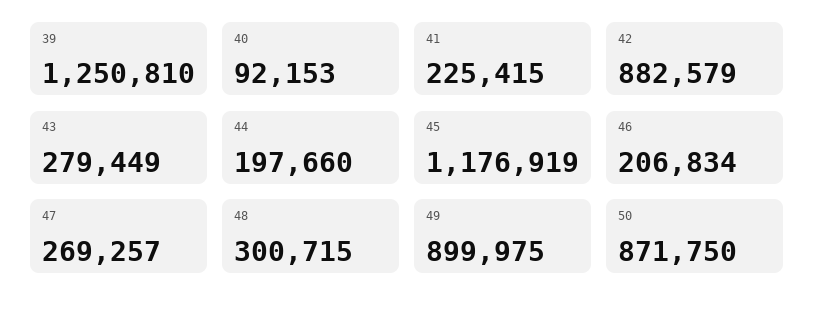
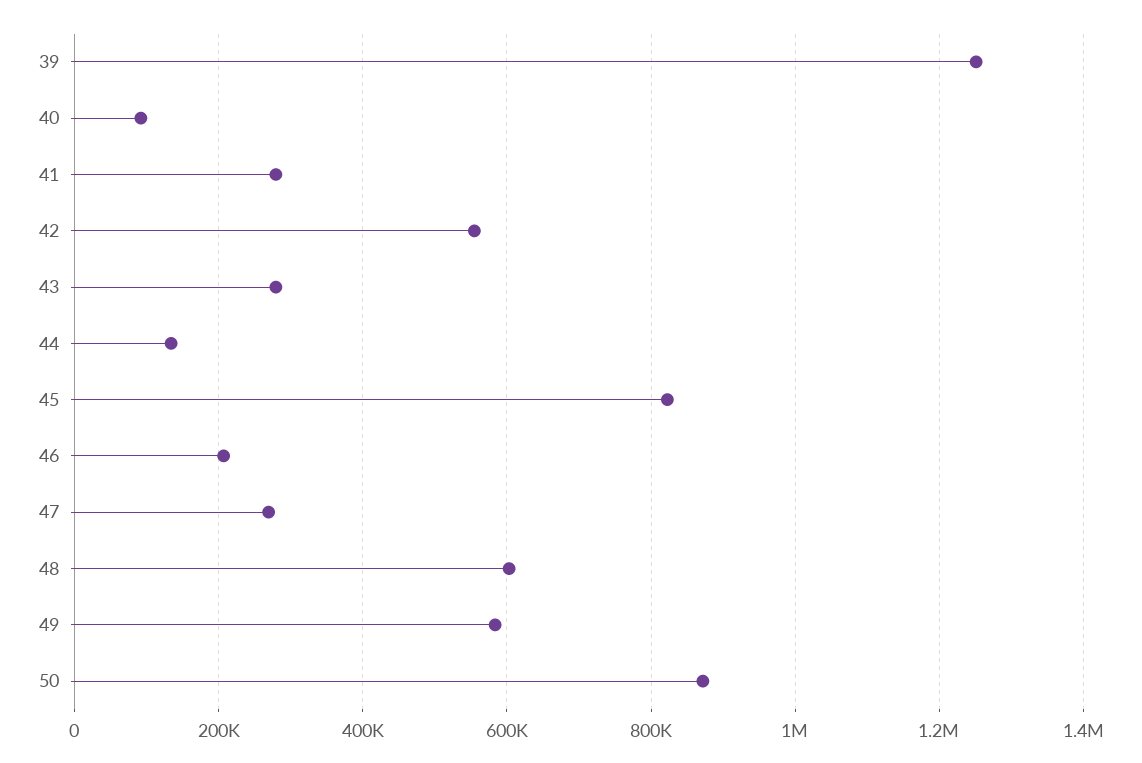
41: 225415 -> 280000
42: 882579 -> 560000
44: 197660 -> 140000
45: 1176919 -> 820000
48: 300715 -> 600000
49: 899975 -> 580000

